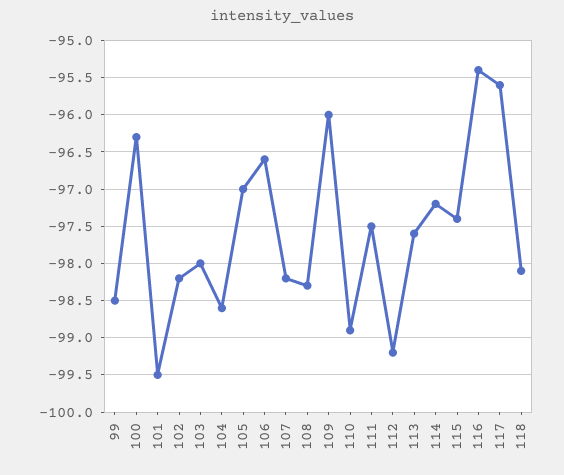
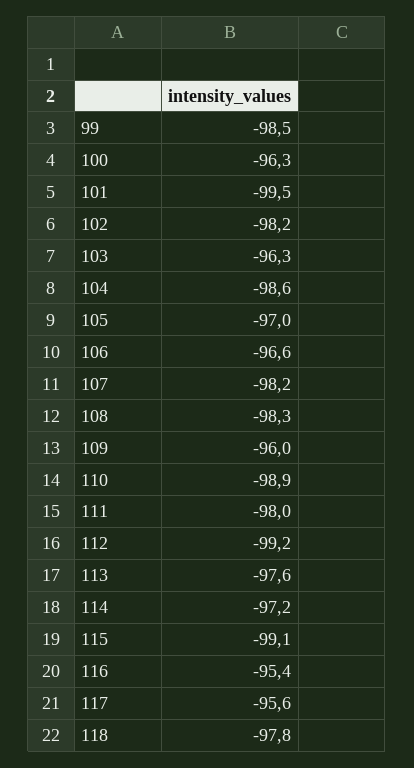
103: -98 -> -96.3
111: -97.5 -> -98
115: -97.4 -> -99.1
118: -98.1 -> -97.8

